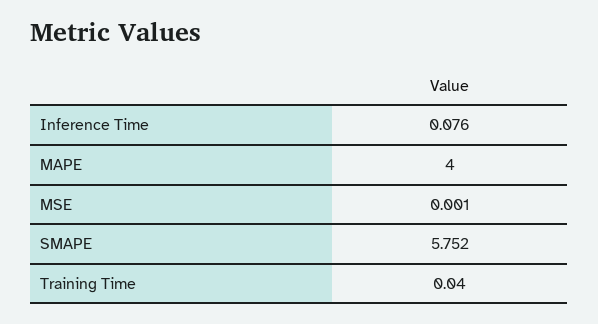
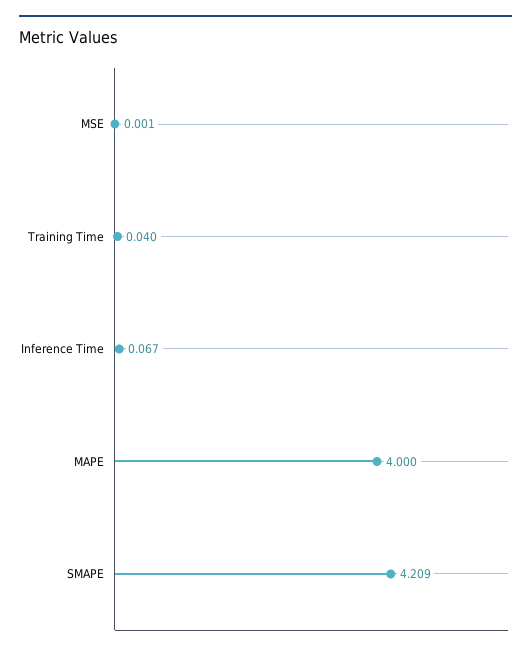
Inference Time: 0.076 -> 0.067
SMAPE: 5.752 -> 4.209

